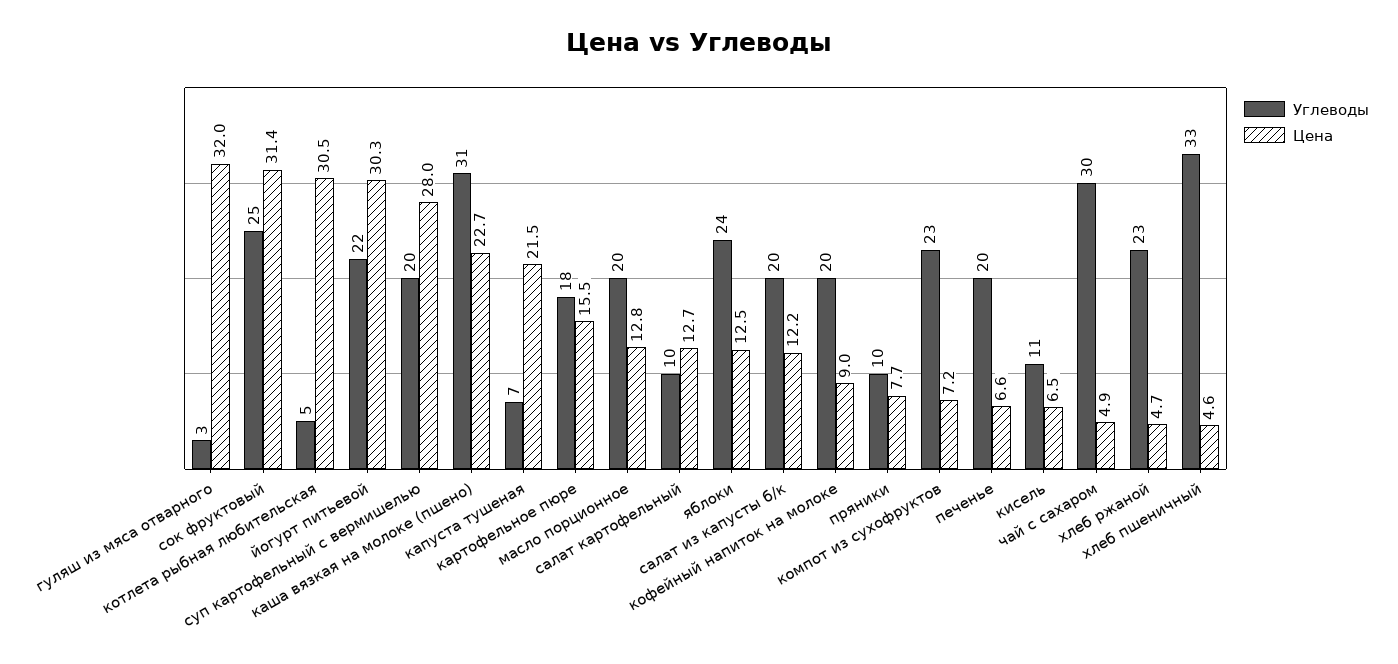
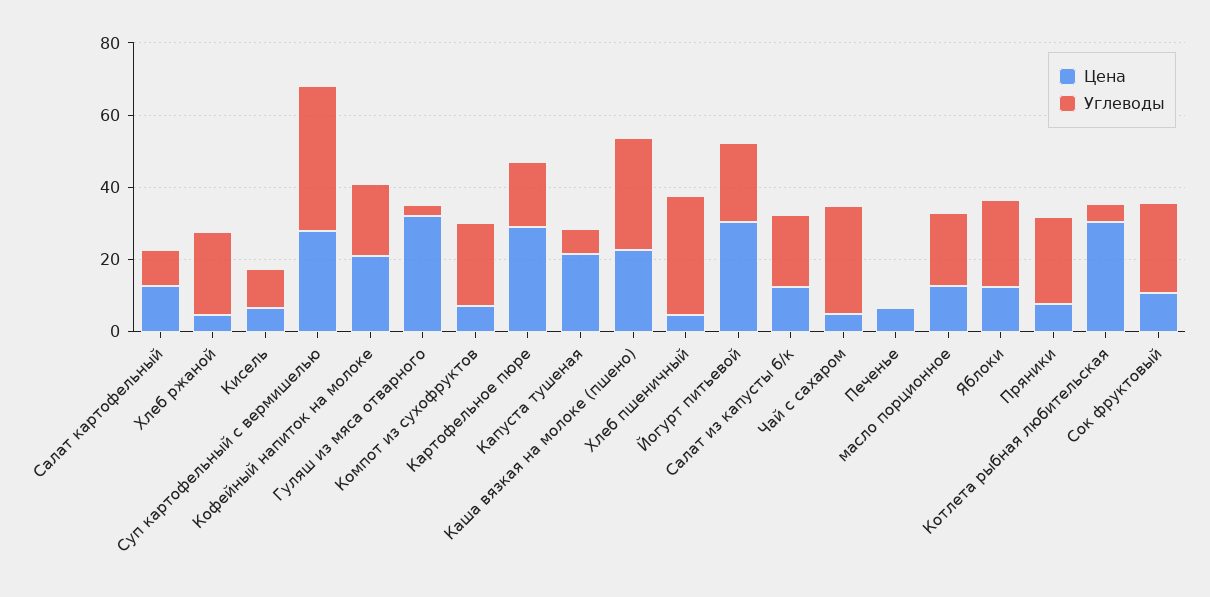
Цена, сок фруктовый: 31.4 -> 10
Углеводы, суп картофельный с вермишелью: 20 -> 40
Цена, картофельное пюре: 15.5 -> 30
Цена, кофейный напиток на молоке: 9 -> 20
Углеводы, пряники: 10 -> 25
Углеводы, печенье: 20 -> 0

